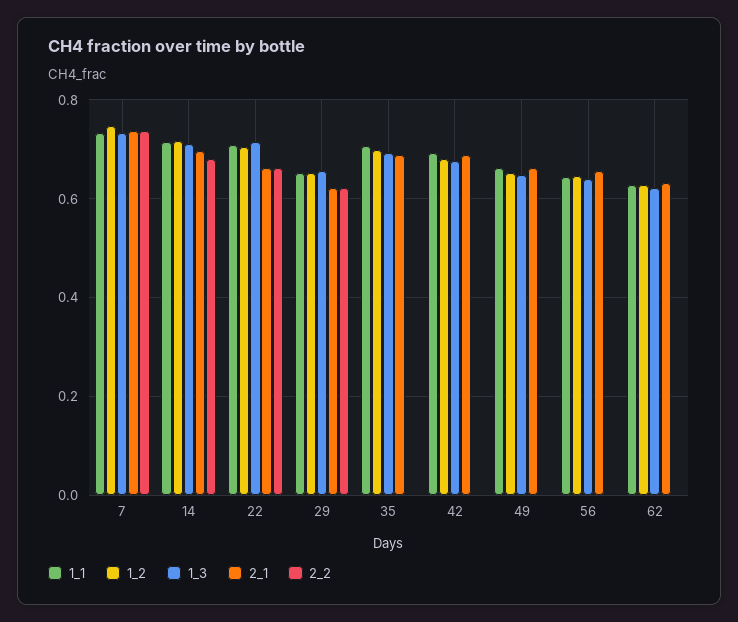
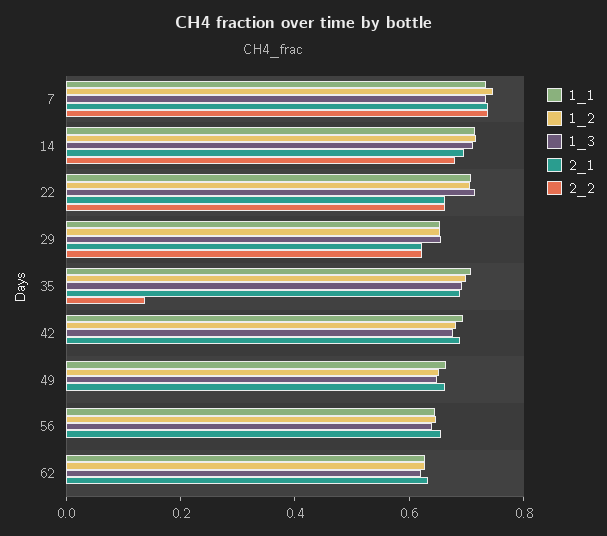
2_2, 35: 0 -> 0.15

